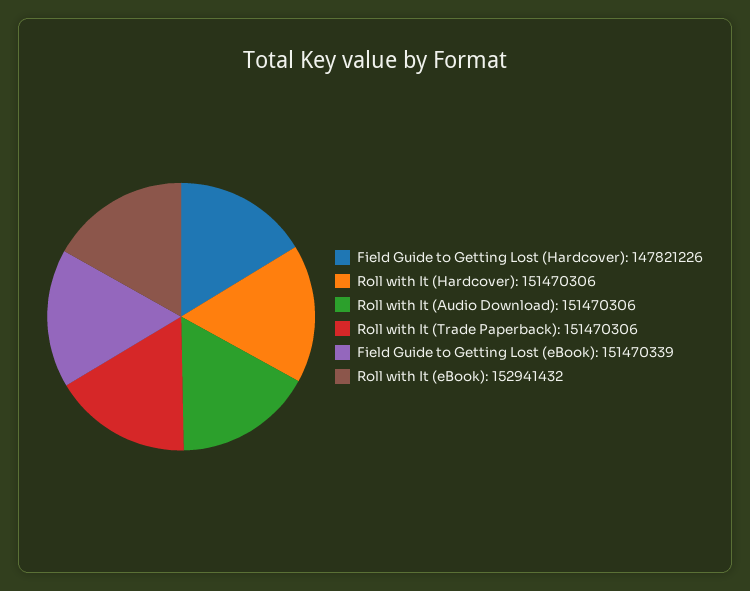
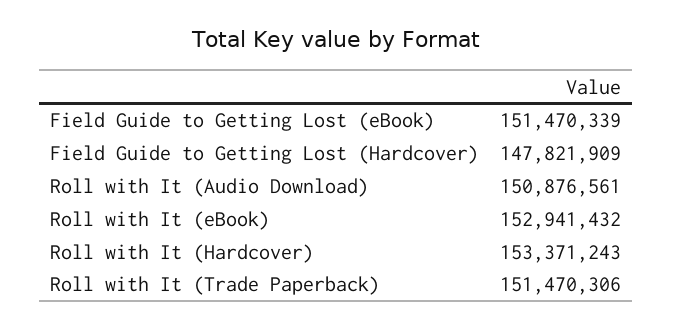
Field Guide to Getting Lost (Hardcover): 147821226 -> 147821909
Roll with It (Hardcover): 151470306 -> 153371243
Roll with It (Audio Download): 151470306 -> 150876561

